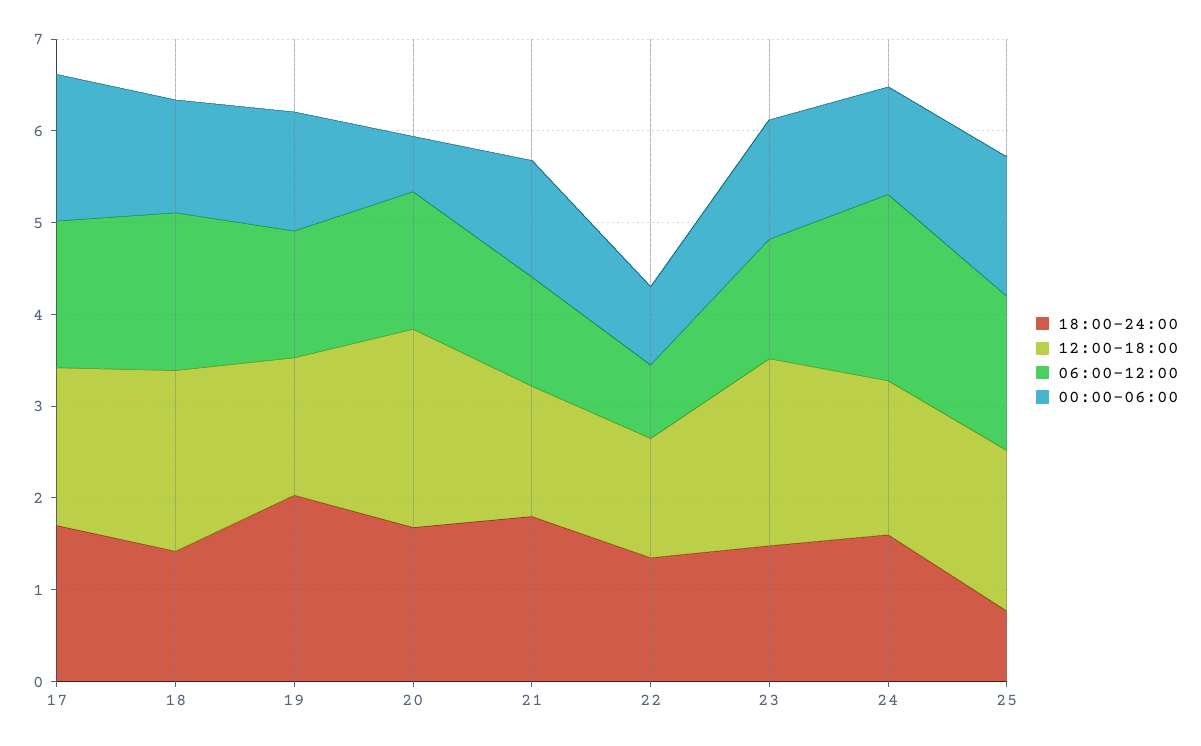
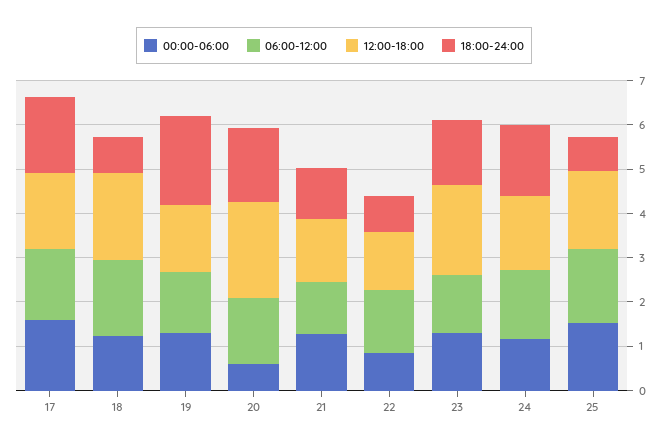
18:00-24:00, 18: 1.4 -> 0.8
18:00-24:00, 21: 1.8 -> 1.2
18:00-24:00, 22: 1.4 -> 0.8
06:00-12:00, 22: 0.8 -> 1.4
06:00-12:00, 24: 2 -> 1.6

